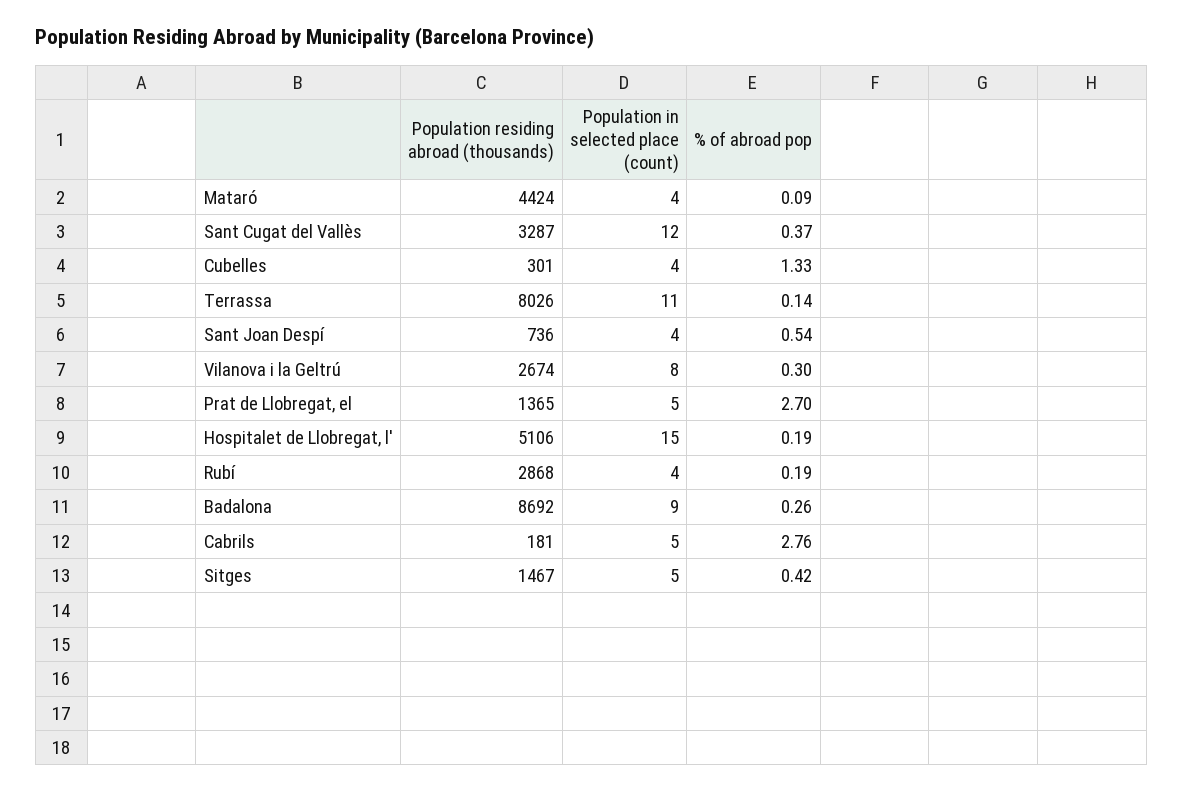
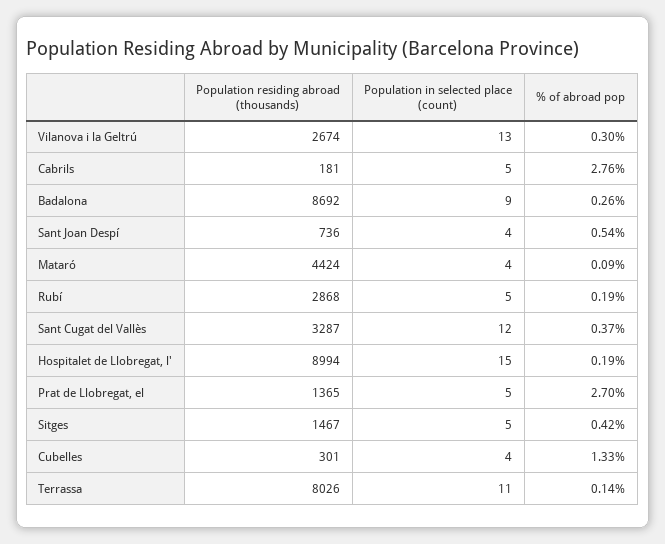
Population in selected place (count), Vilanova i la Geltrú: 8 -> 13
Population residing abroad (thousands), Hospitalet de Llobregat, l': 5106 -> 8994
Population in selected place (count), Rubí: 4 -> 5

